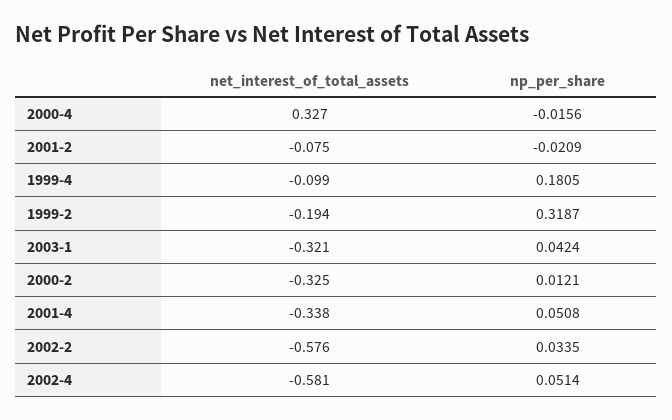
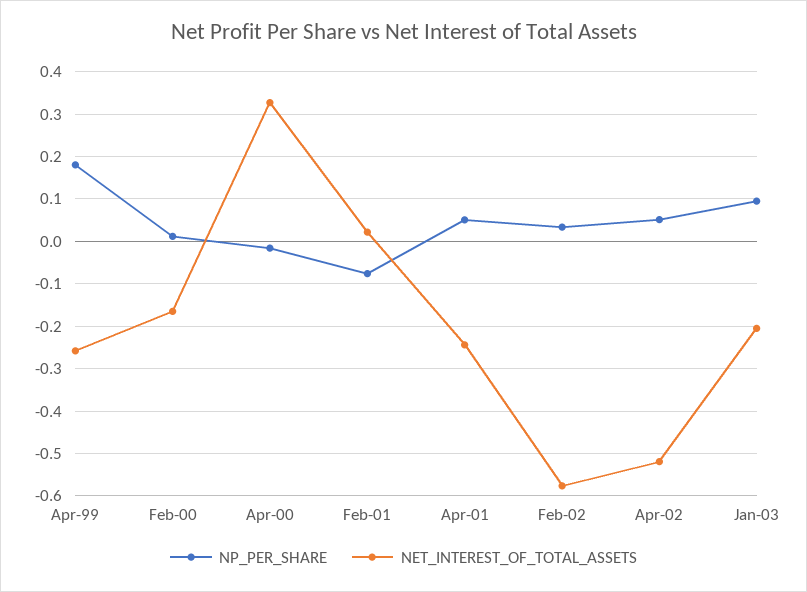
net_interest_of_total_assets, 2001-2: -0.075 -> 0.02
np_per_share, 2001-2: -0.0209 -> -0.08
net_interest_of_total_assets, 1999-4: -0.099 -> -0.26
net_interest_of_total_assets, 1999-2: -0.194 -> none
np_per_share, 1999-2: 0.3187 -> none
net_interest_of_total_assets, 2003-1: -0.321 -> -0.2
np_per_share, 2003-1: 0.0424 -> 0.1
net_interest_of_total_assets, 2000-2: -0.325 -> -0.16
net_interest_of_total_assets, 2001-4: -0.338 -> -0.24
net_interest_of_total_assets, 2002-4: -0.581 -> -0.52

